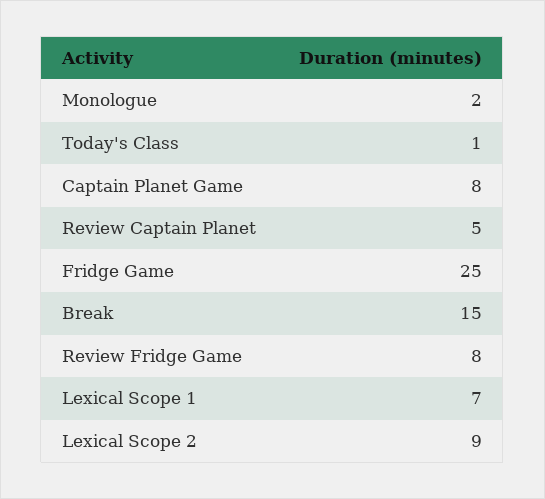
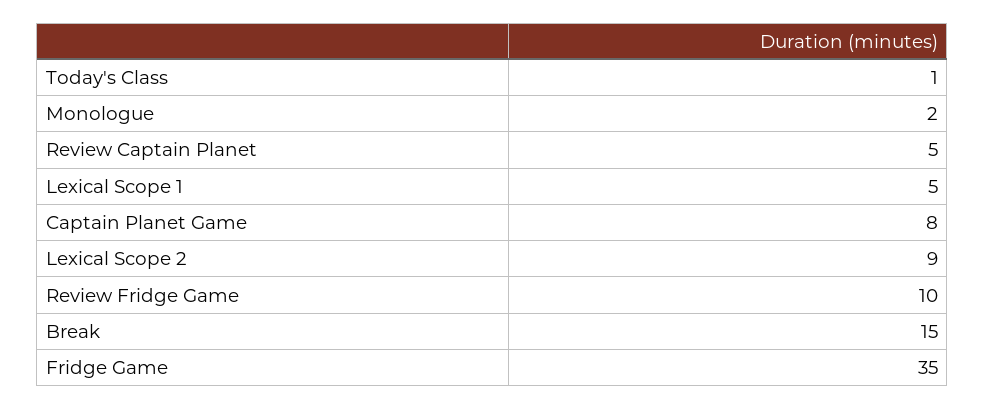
Fridge Game: 25 -> 35
Review Fridge Game: 8 -> 10
Lexical Scope 1: 7 -> 5

